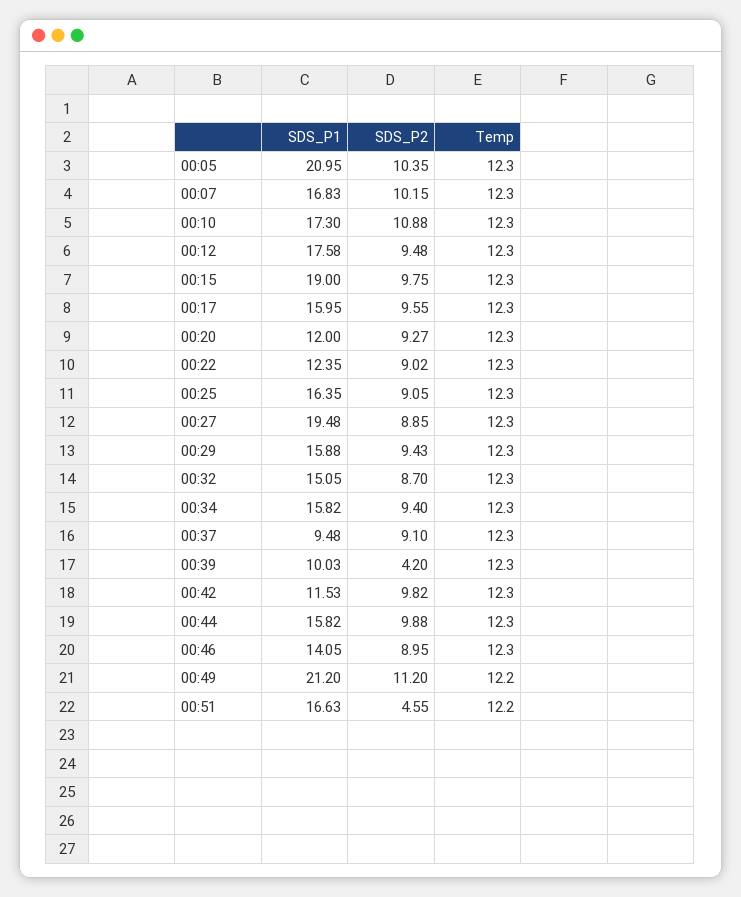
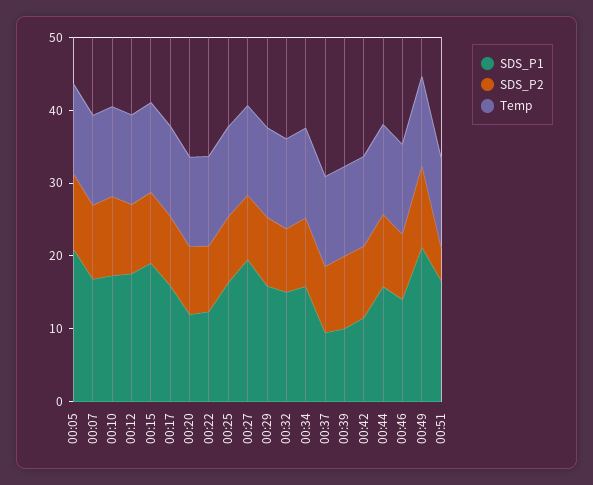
SDS_P2, 00:39: 4.2 -> 10

